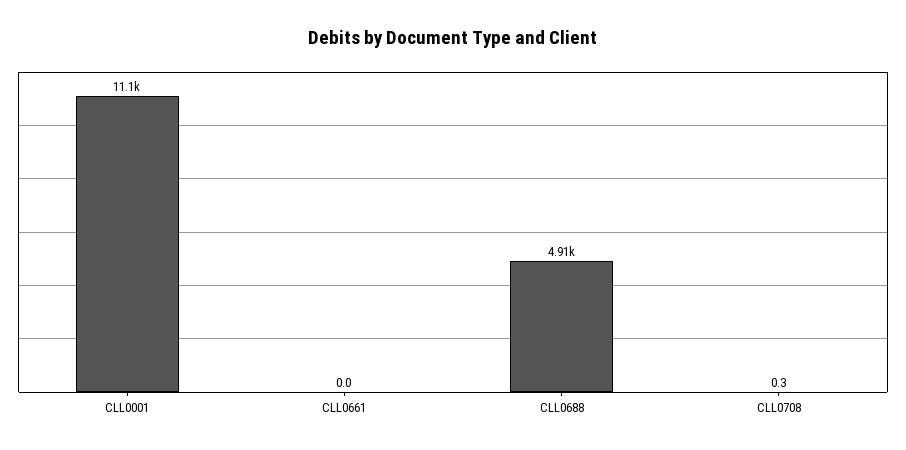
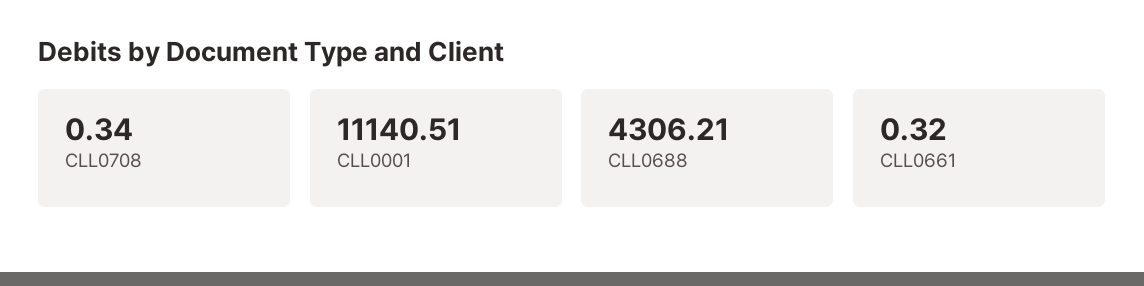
CLL0661: 0 -> 0.32
CLL0688: 4910 -> 4306.21

